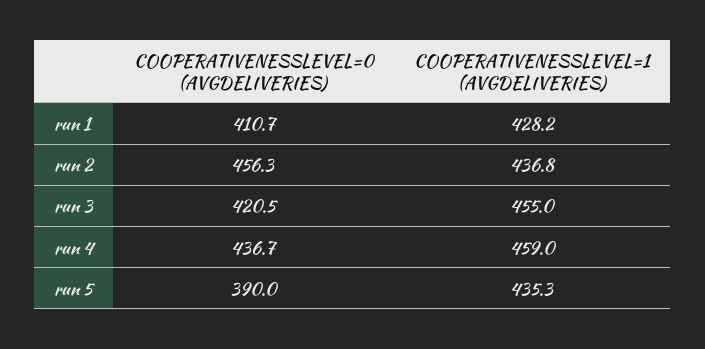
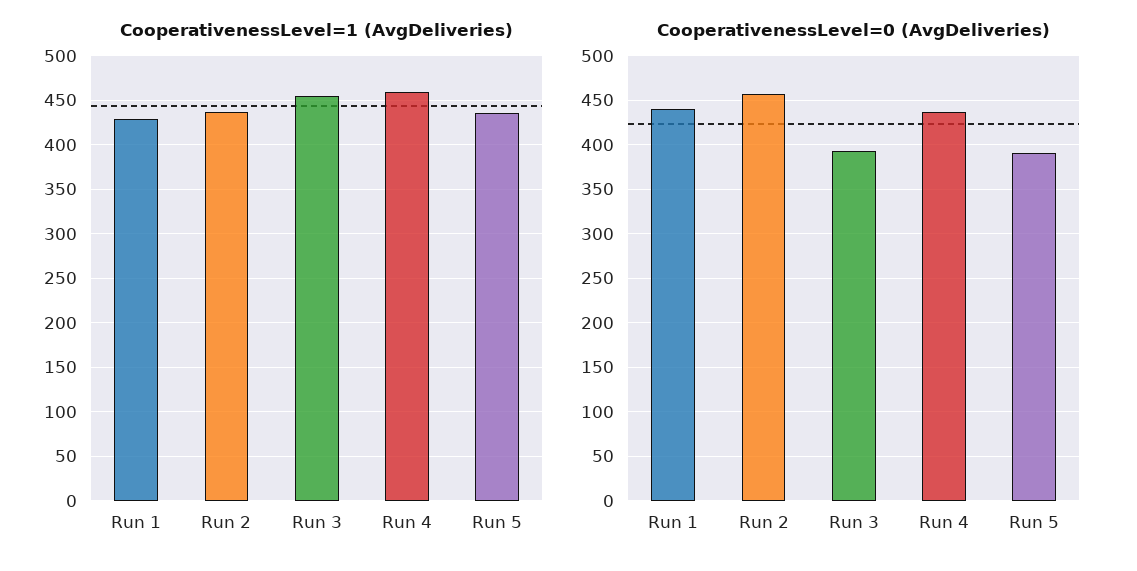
COOPERATIVENESSLEVEL=0 (AVGDELIVERIES), run 1: 410.7 -> 440
COOPERATIVENESSLEVEL=0 (AVGDELIVERIES), run 3: 420.5 -> 390

